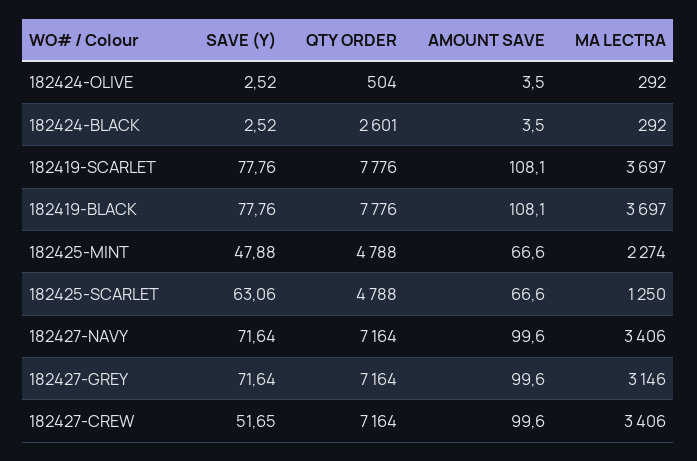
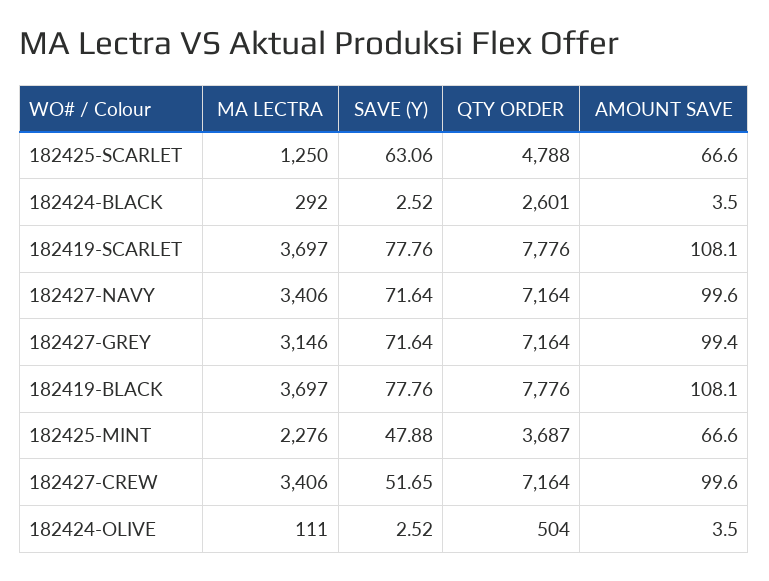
MA LECTRA, 182424-OLIVE: 292 -> 111
QTY ORDER, 182425-MINT: 4788 -> 3687
MA LECTRA, 182425-MINT: 2274 -> 2276
AMOUNT SAVE, 182427-GREY: 99.6 -> 99.4

